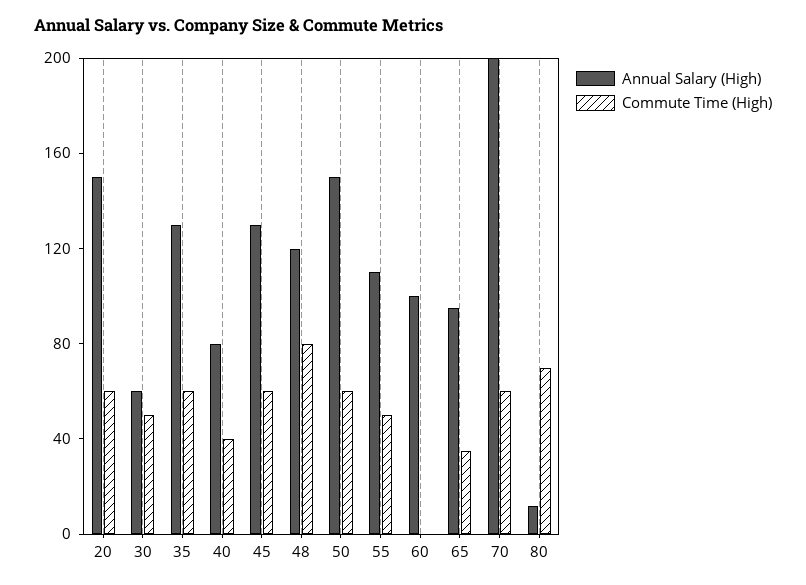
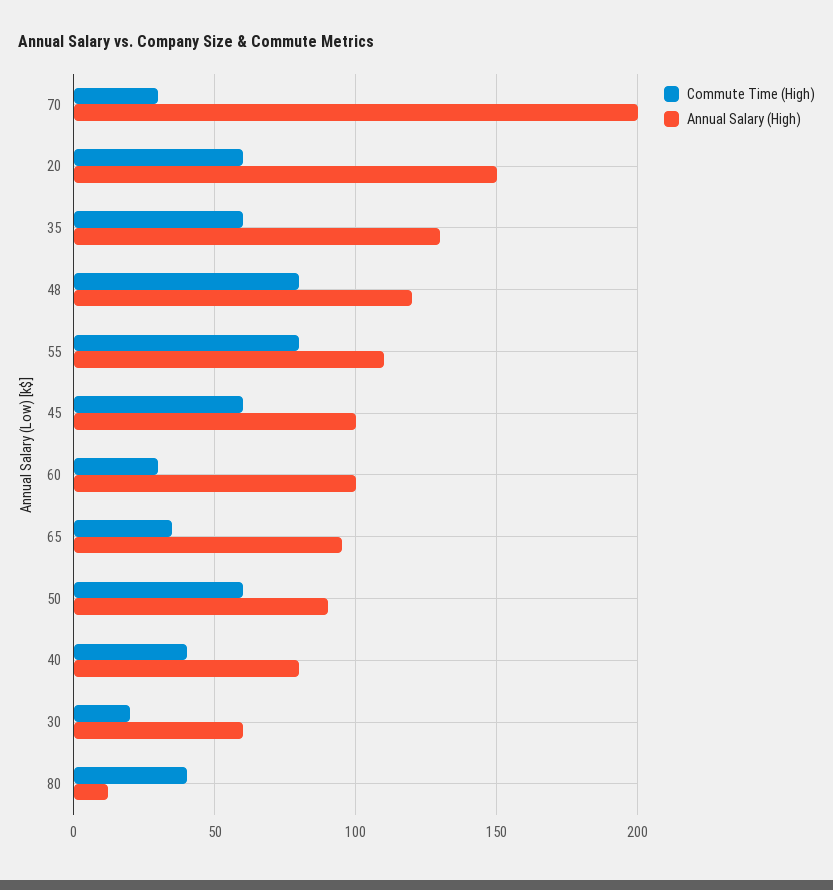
Commute Time (High), 30: 50 -> 20
Annual Salary (High), 45: 130 -> 100
Annual Salary (High), 50: 150 -> 90
Commute Time (High), 55: 50 -> 80
Commute Time (High), 60: 0 -> 30
Commute Time (High), 70: 60 -> 30
Commute Time (High), 80: 70 -> 40

